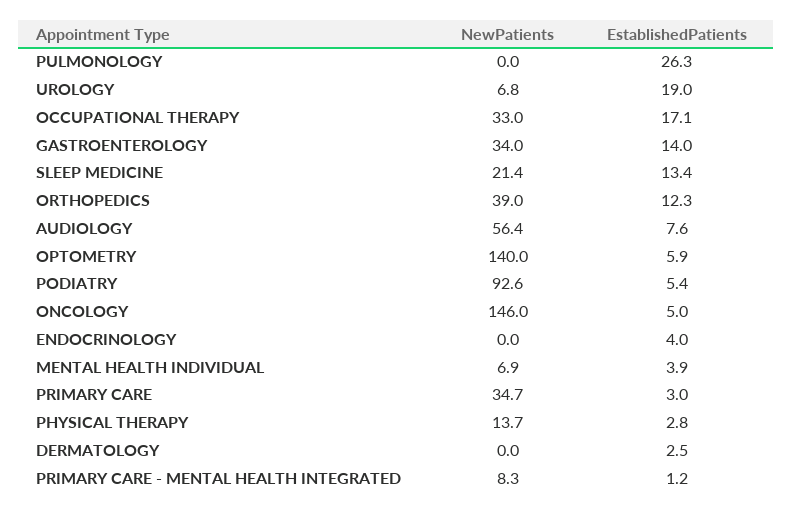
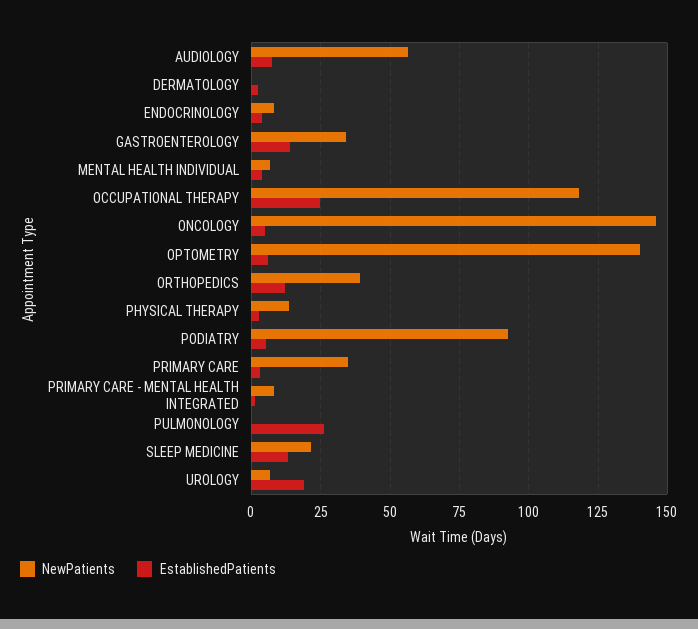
NewPatients, OCCUPATIONAL THERAPY: 33 -> 117.5
EstablishedPatients, OCCUPATIONAL THERAPY: 17.1 -> 25
NewPatients, ENDOCRINOLOGY: 0 -> 7.5

